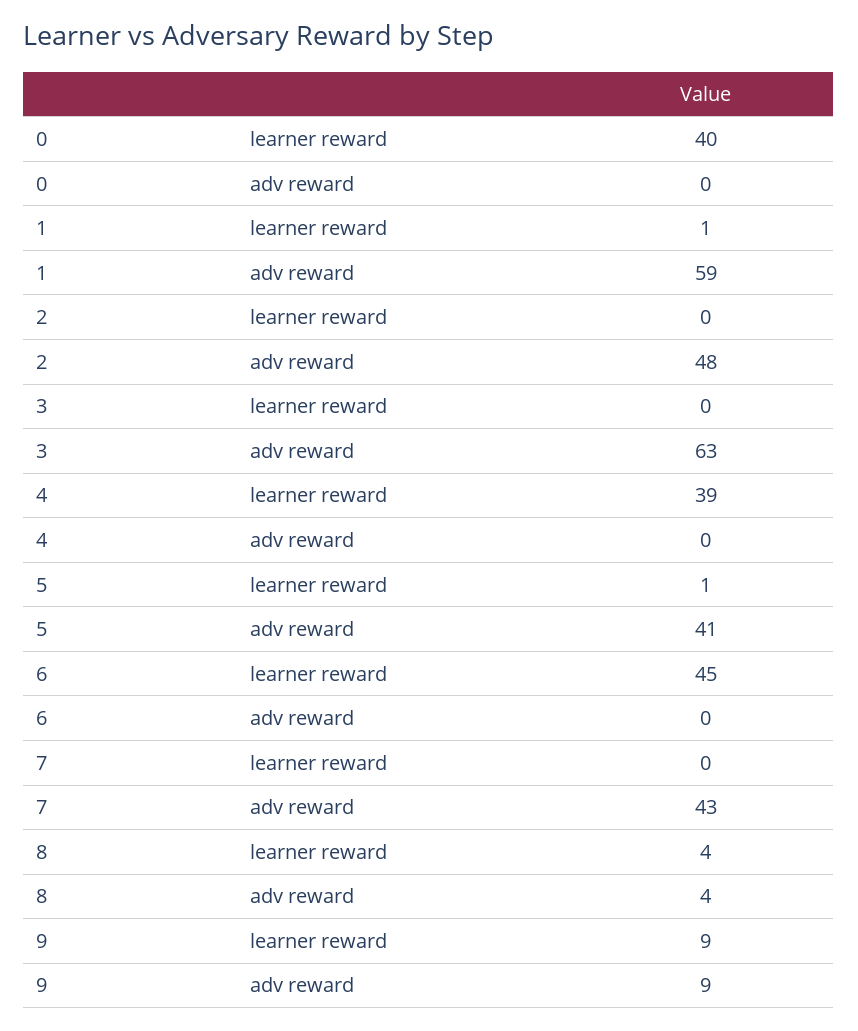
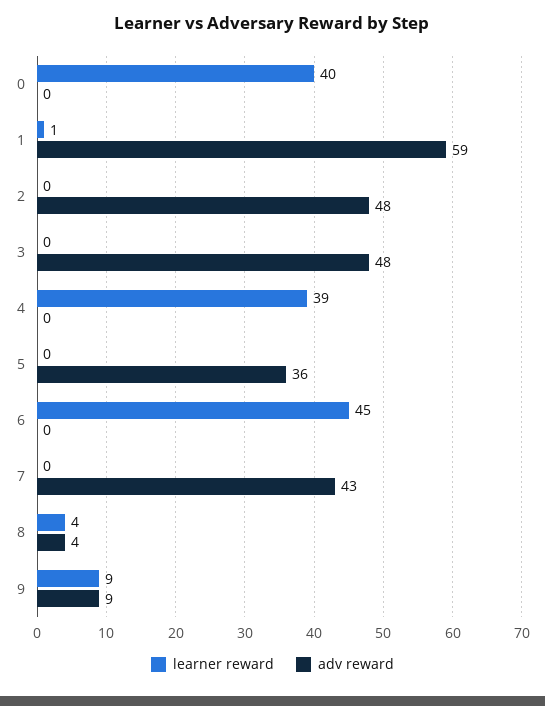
adv reward, 3: 63 -> 48
learner reward, 5: 1 -> 0
adv reward, 5: 41 -> 36

